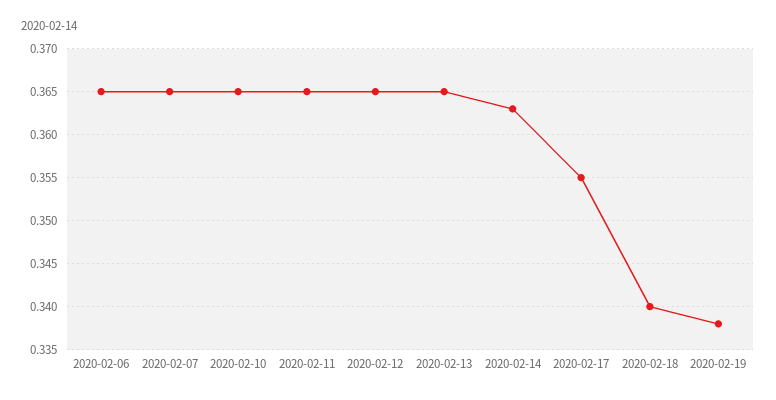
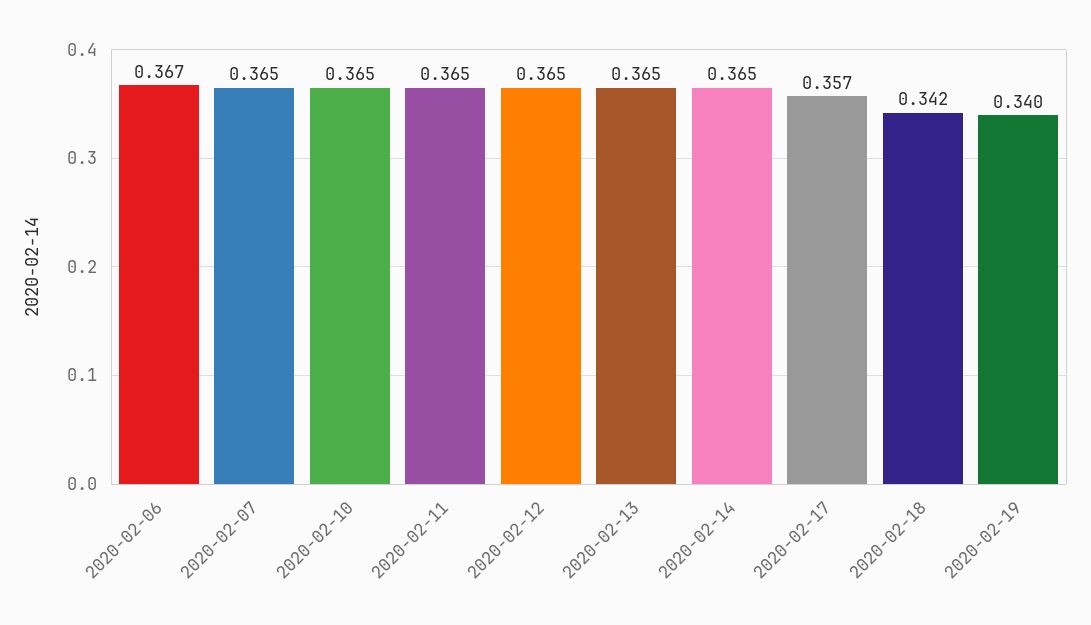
2020-02-06: 0.365 -> 0.367
2020-02-14: 0.363 -> 0.365
2020-02-17: 0.355 -> 0.357
2020-02-18: 0.34 -> 0.342
2020-02-19: 0.338 -> 0.34

